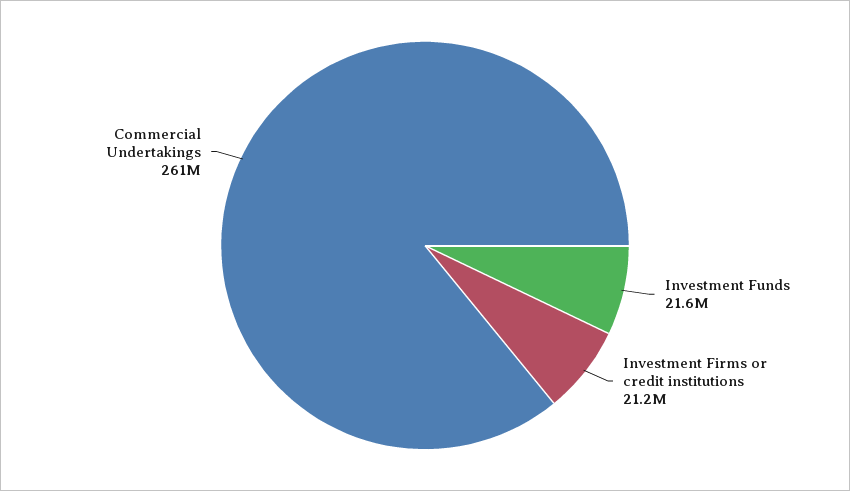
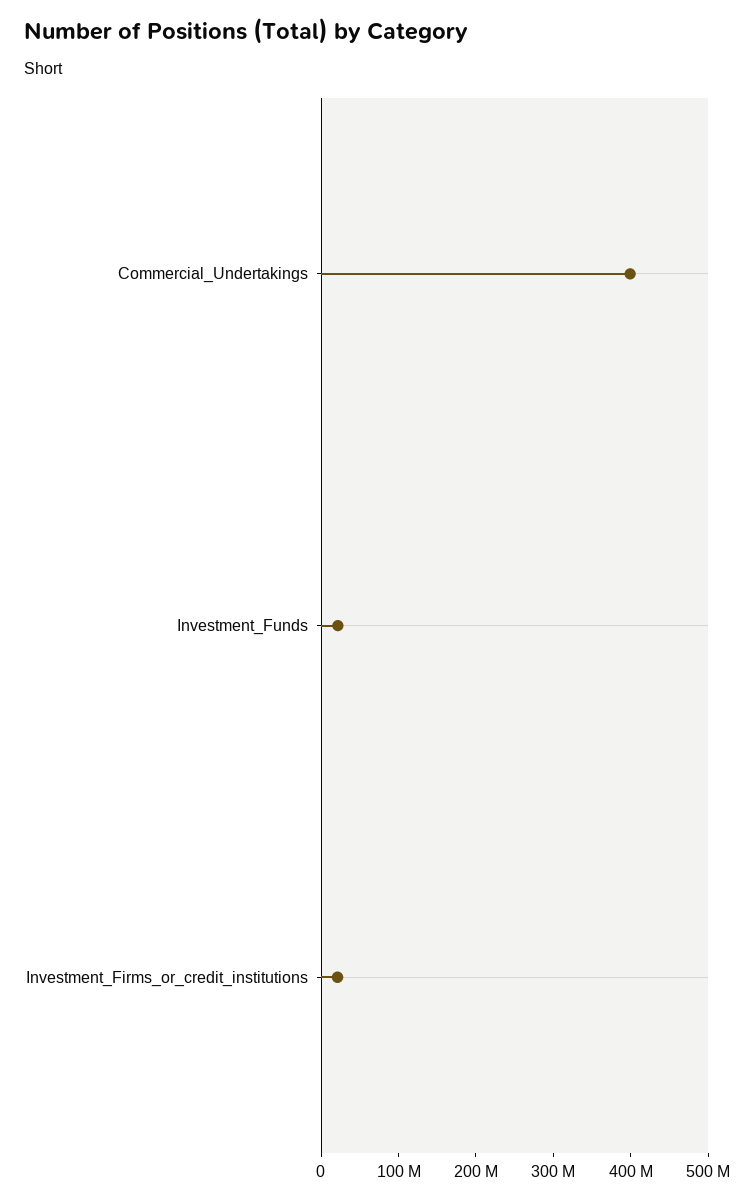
Commercial Undertakings: 261000000 -> 400000000

